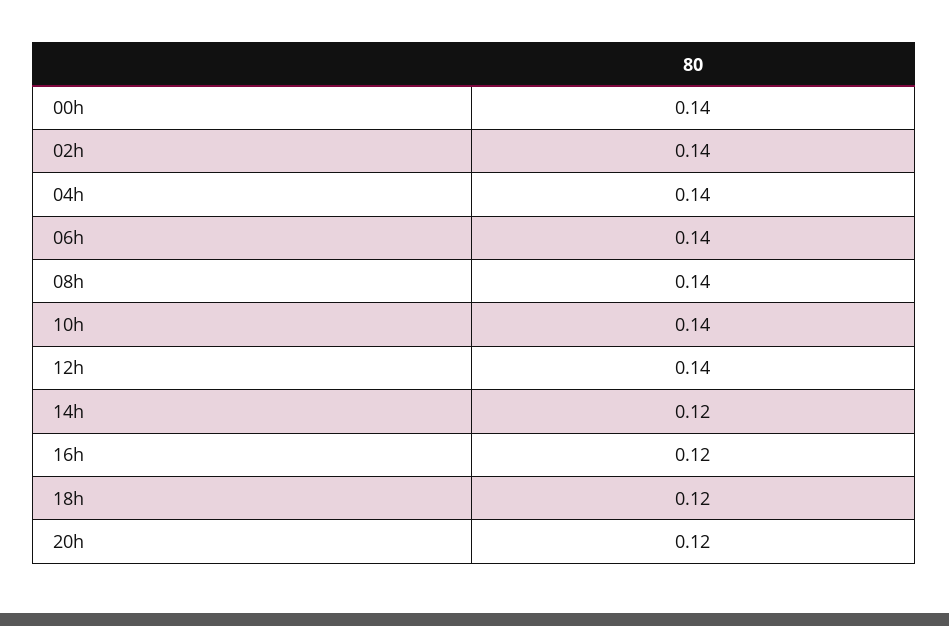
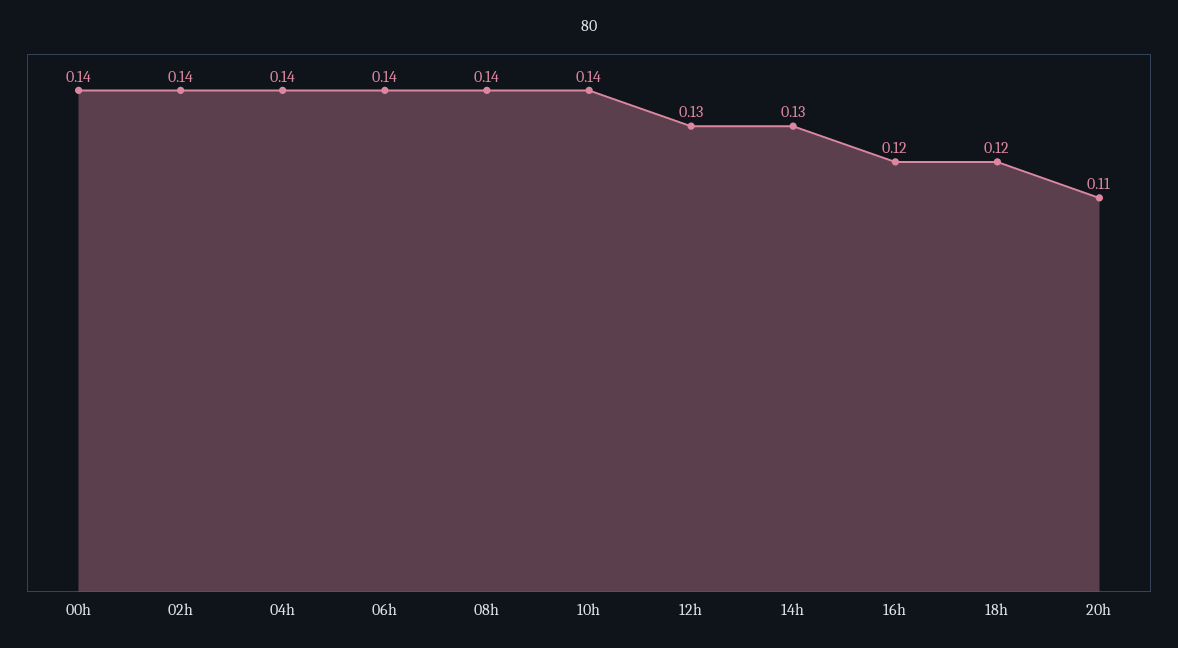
12h: 0.14 -> 0.13
14h: 0.12 -> 0.13
20h: 0.12 -> 0.11

